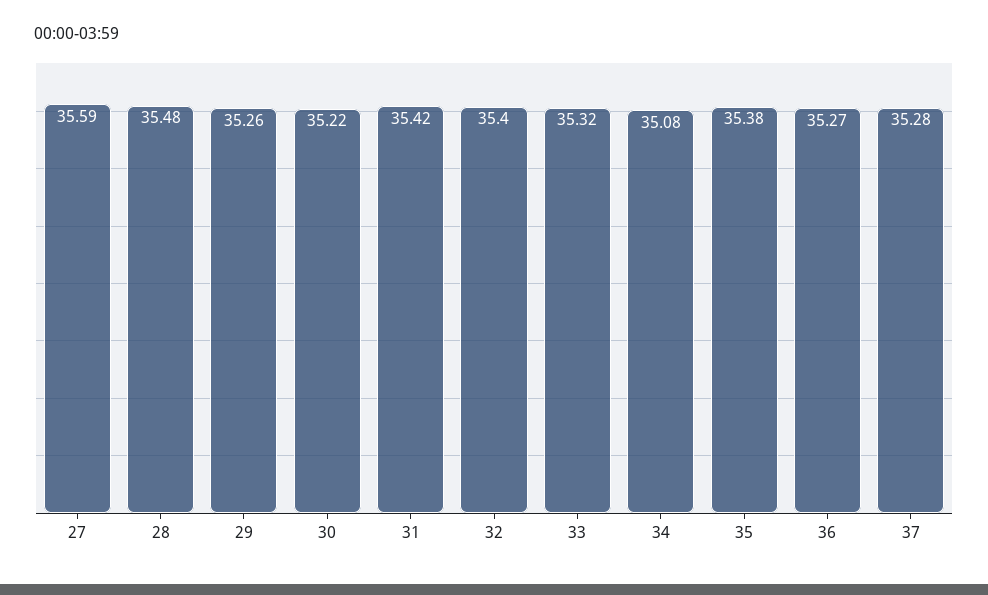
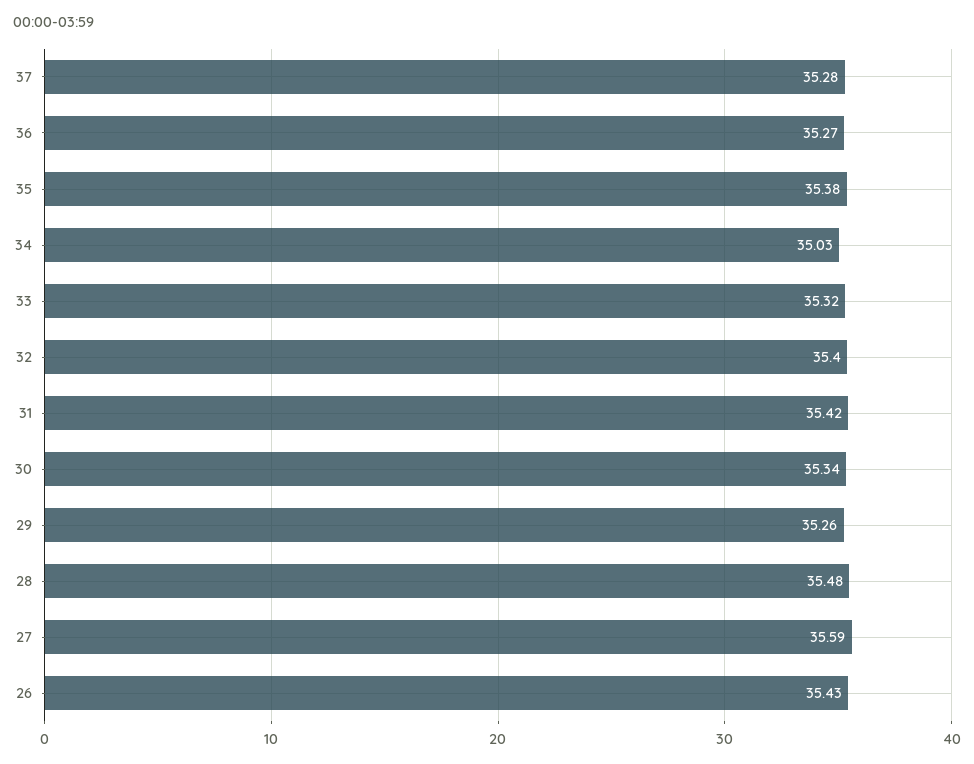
30: 35.22 -> 35.34
34: 35.08 -> 35.03
26: none -> 35.43

